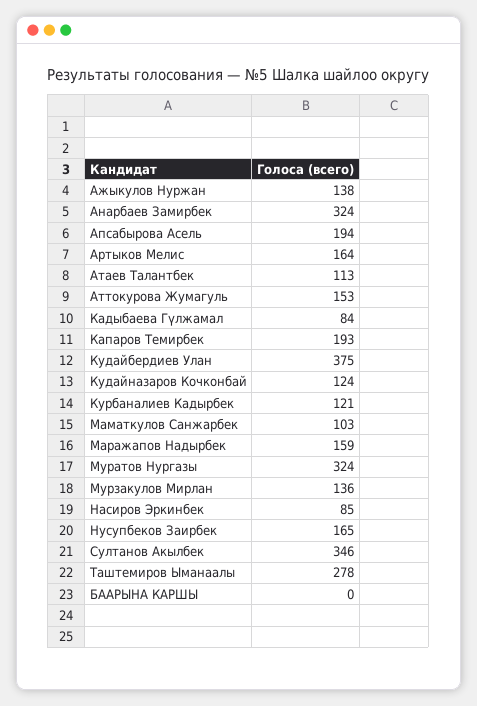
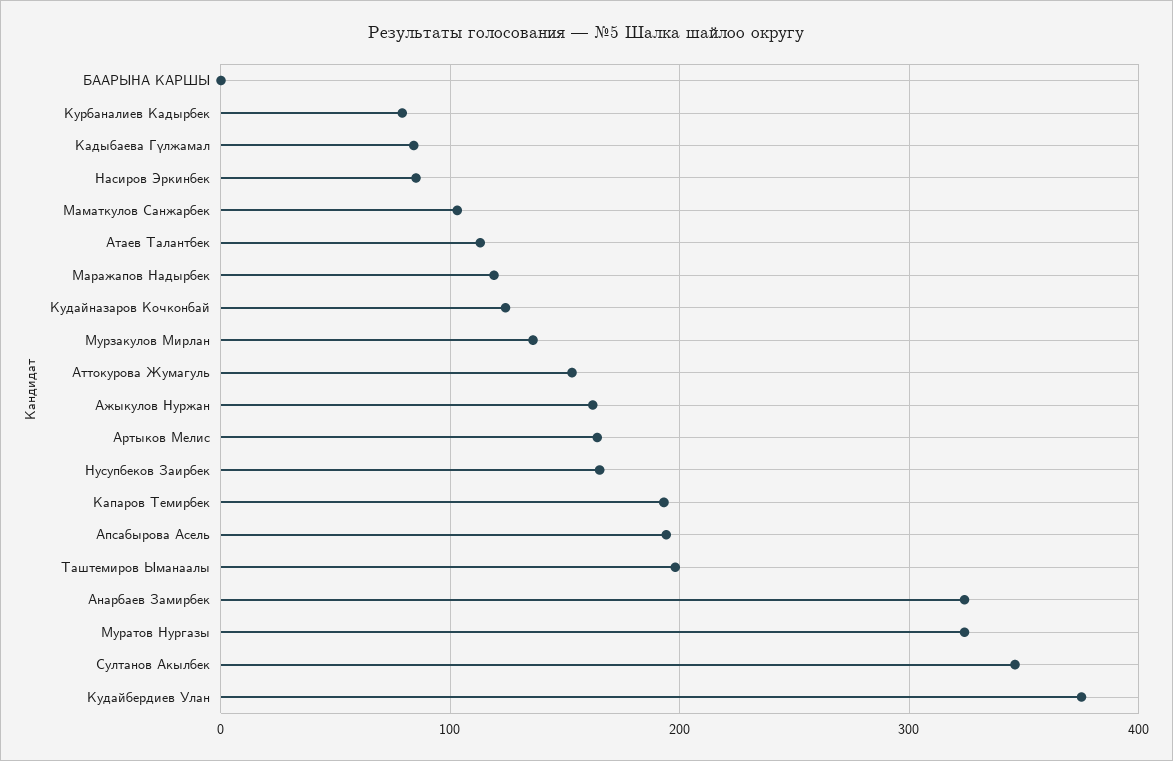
Ажыкулов Нуржан: 138 -> 160
Курбаналиев Кадырбек: 121 -> 80
Маражапов Надырбек: 159 -> 120
Таштемиров Ыманаалы: 278 -> 200

